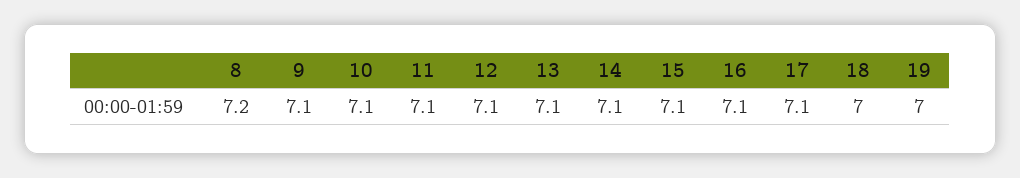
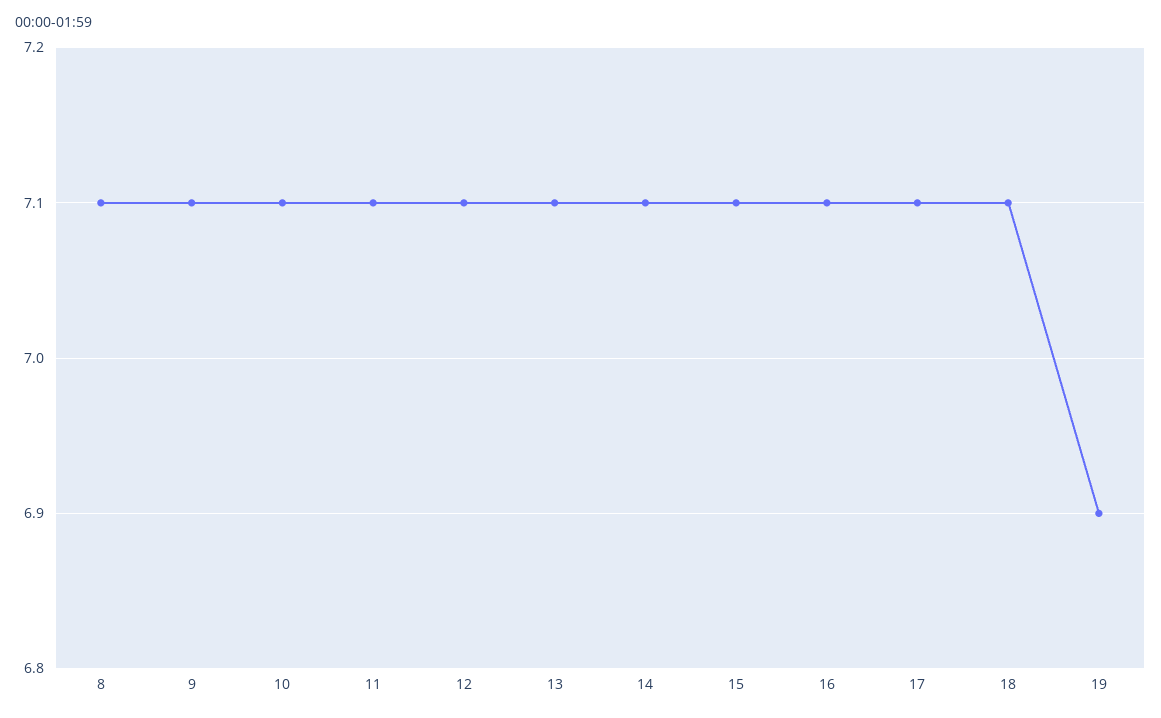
8: 7.2 -> 7.1
18: 7 -> 7.1
19: 7 -> 6.9

